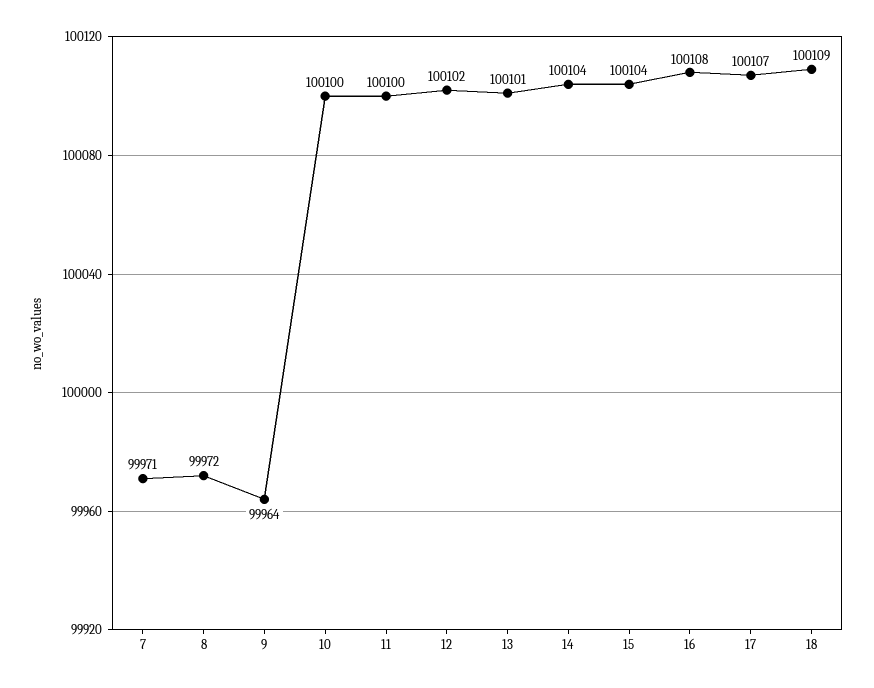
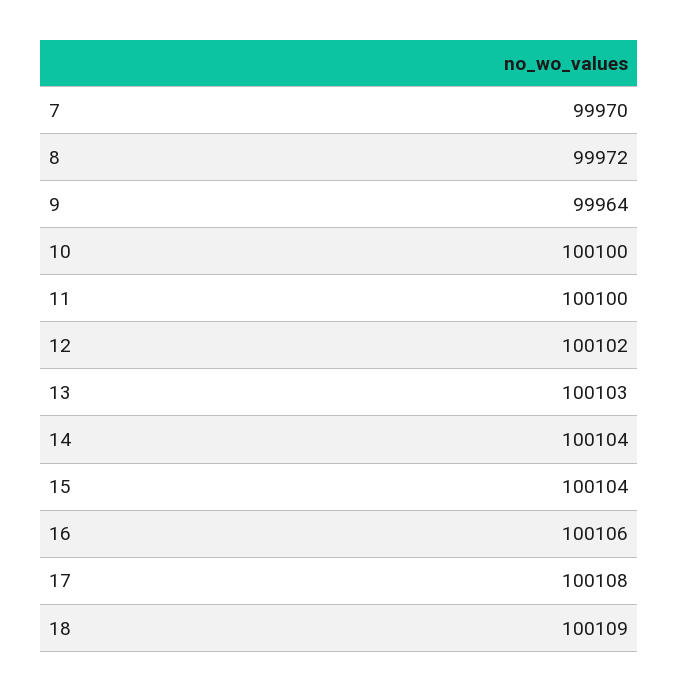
7: 99971 -> 99970
13: 100101 -> 100103
16: 100108 -> 100106
17: 100107 -> 100108

